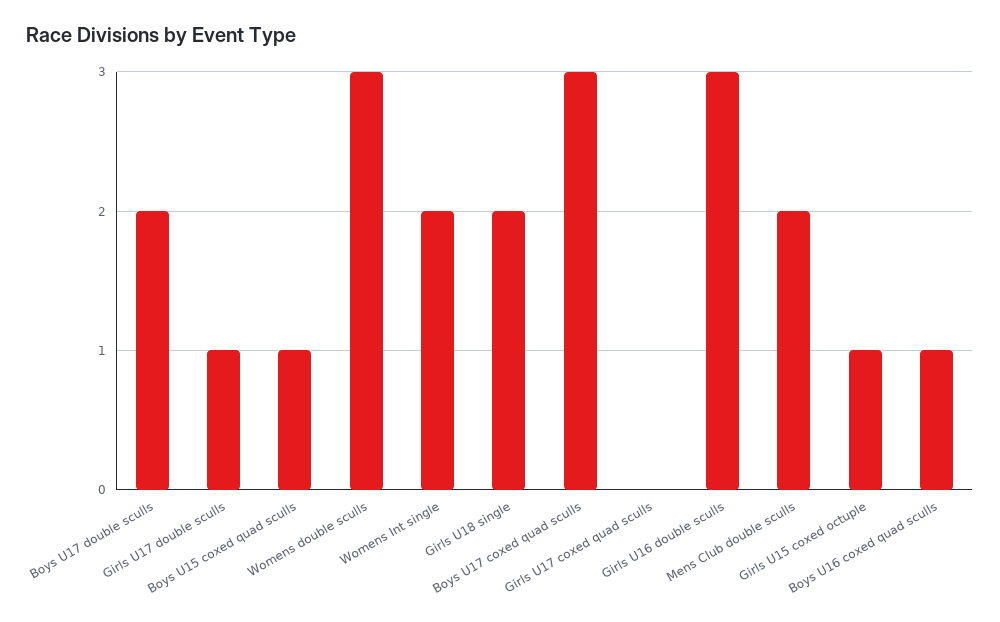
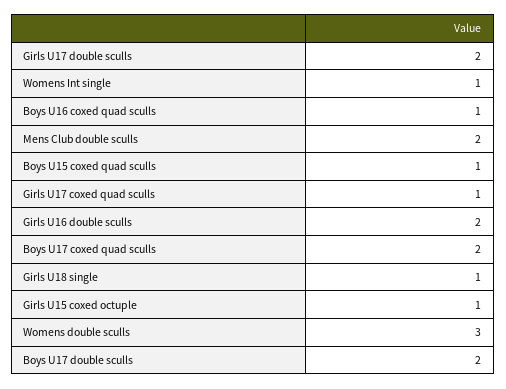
Girls U17 double sculls: 1 -> 2
Womens Int single: 2 -> 1
Girls U18 single: 2 -> 1
Boys U17 coxed quad sculls: 3 -> 2
Girls U17 coxed quad sculls: 0 -> 1
Girls U16 double sculls: 3 -> 2

